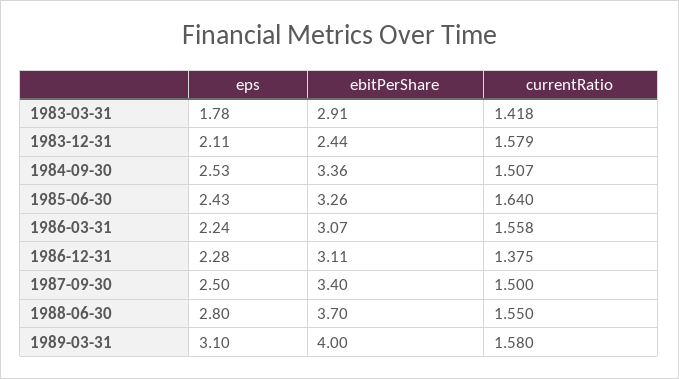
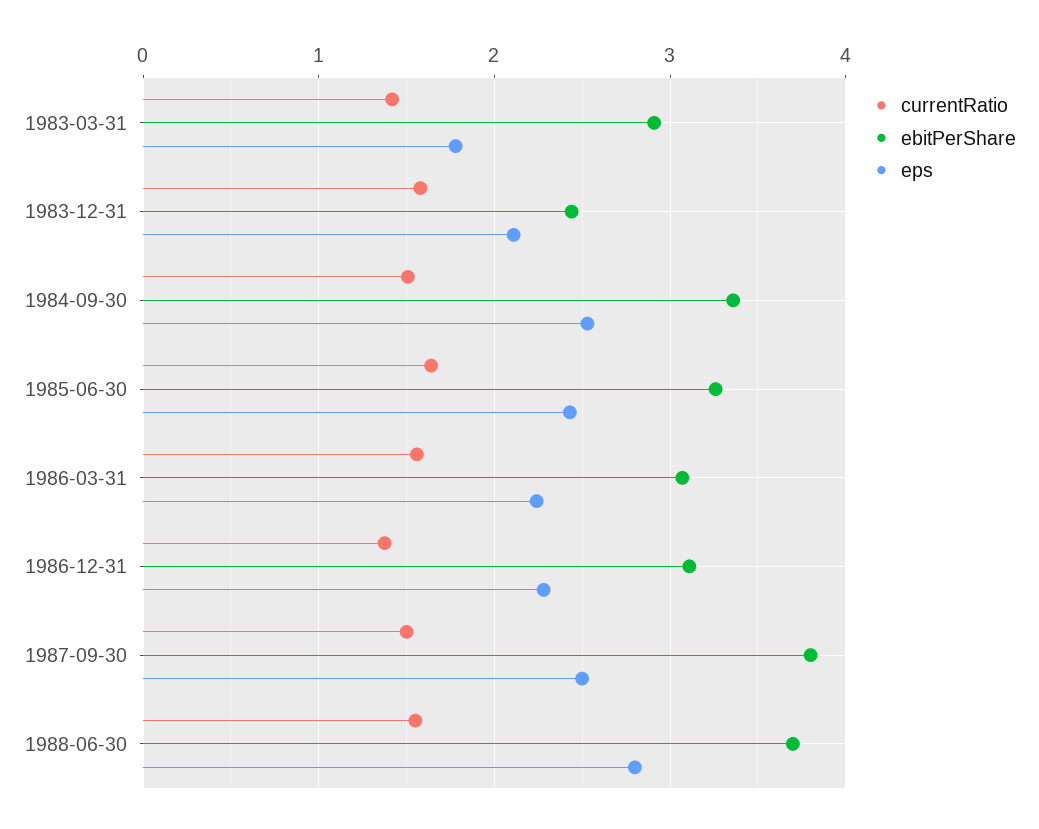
ebitPerShare, 1987-09-30: 3.4 -> 3.8
eps, 1989-03-31: 3.1 -> none
ebitPerShare, 1989-03-31: 4 -> none
currentRatio, 1989-03-31: 1.58 -> none

